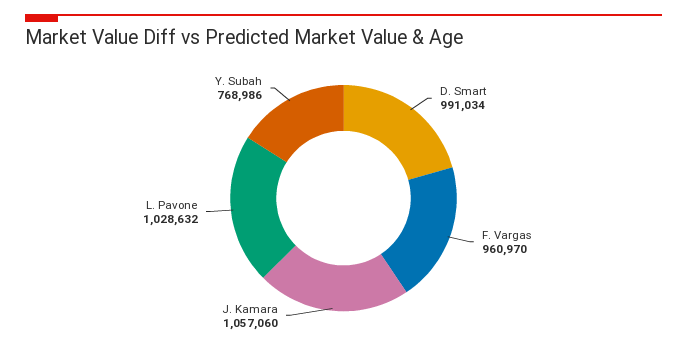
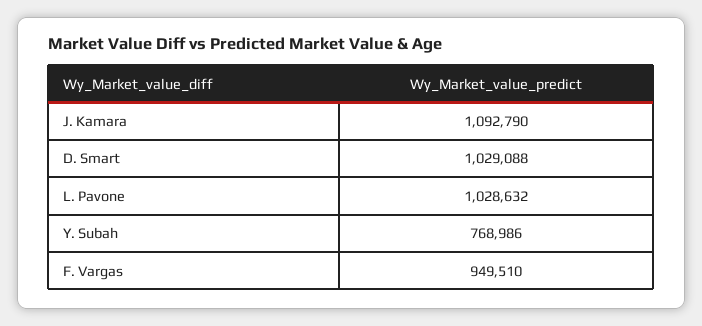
D. Smart: 991034 -> 1029088
F. Vargas: 960970 -> 949510
J. Kamara: 1057060 -> 1092790

